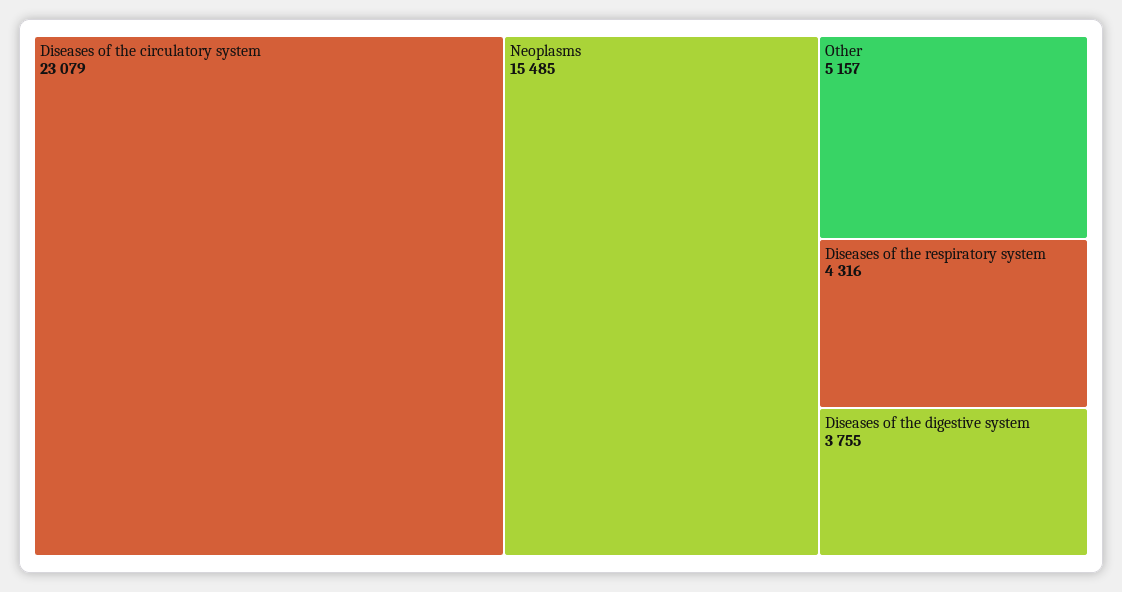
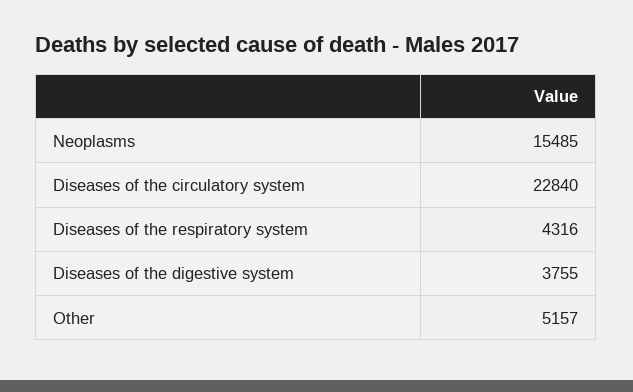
Diseases of the circulatory system: 23079 -> 22840

